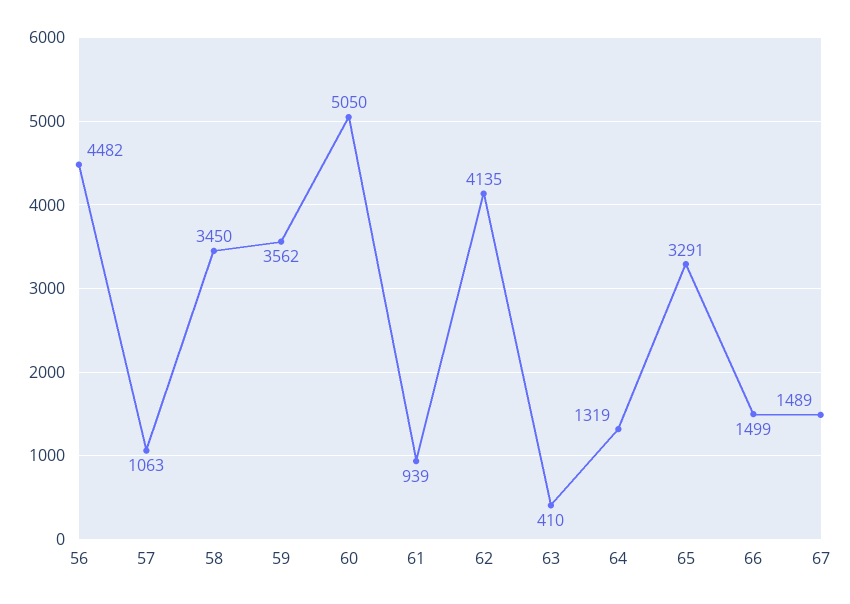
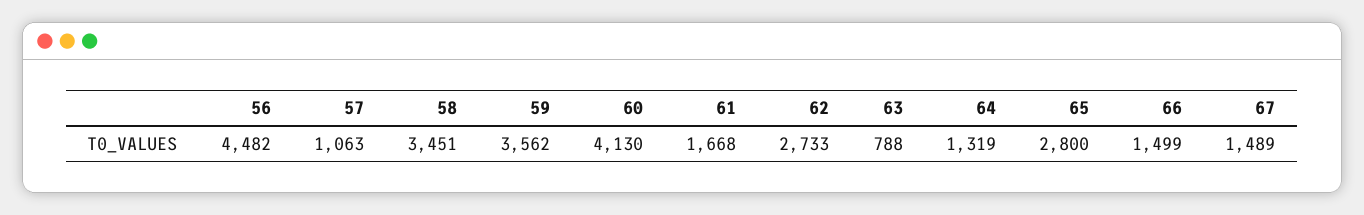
58: 3450 -> 3451
60: 5050 -> 4130
61: 939 -> 1668
62: 4135 -> 2733
63: 410 -> 788
65: 3291 -> 2800

